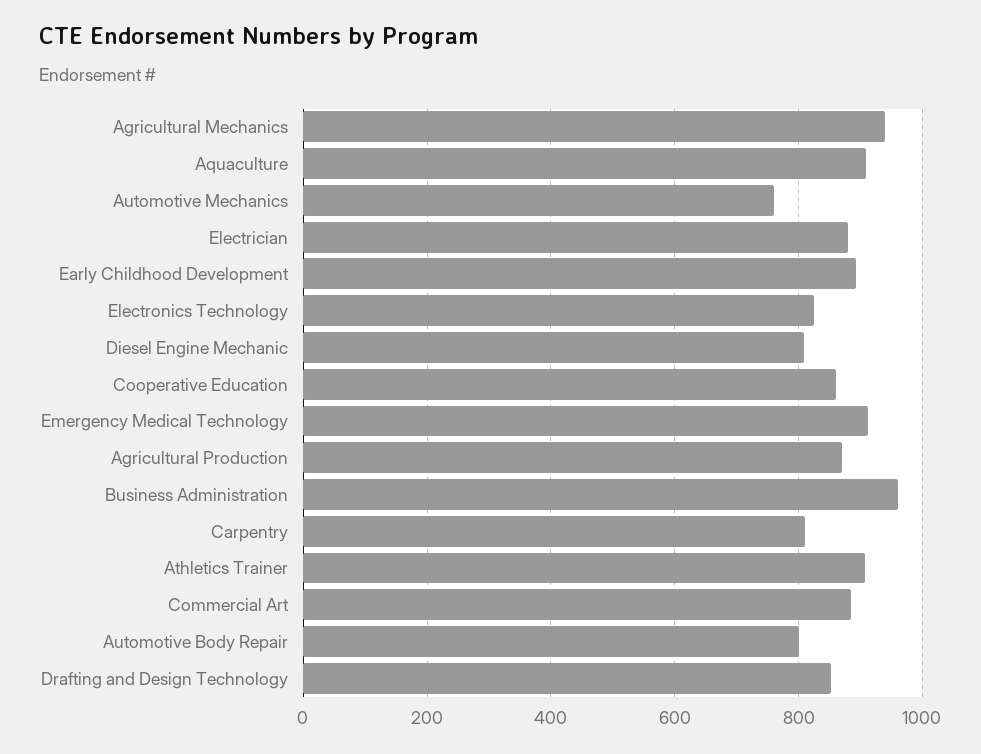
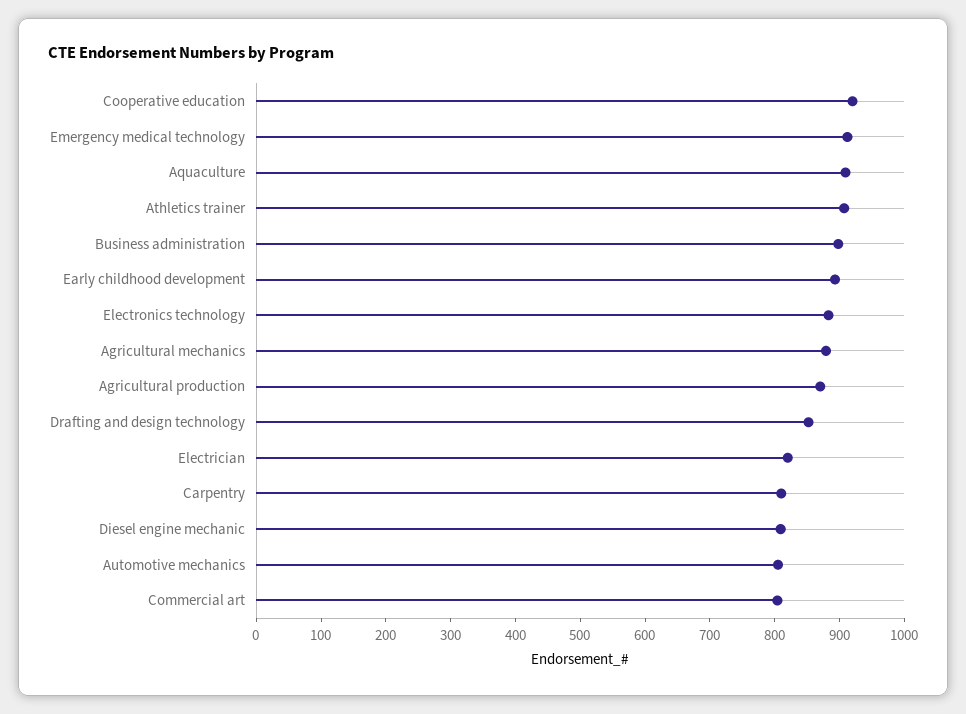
Agricultural Mechanics: 940 -> 880
Automotive Mechanics: 760 -> 800
Electrician: 880 -> 820
Electronics Technology: 820 -> 880
Cooperative Education: 860 -> 920
Business Administration: 960 -> 900
Commercial Art: 880 -> 800
Automotive Body Repair: 800 -> none

